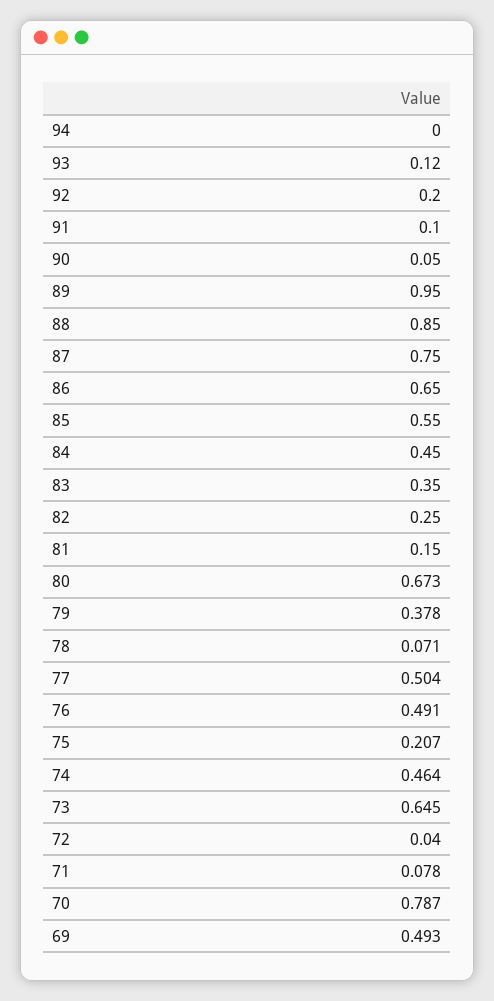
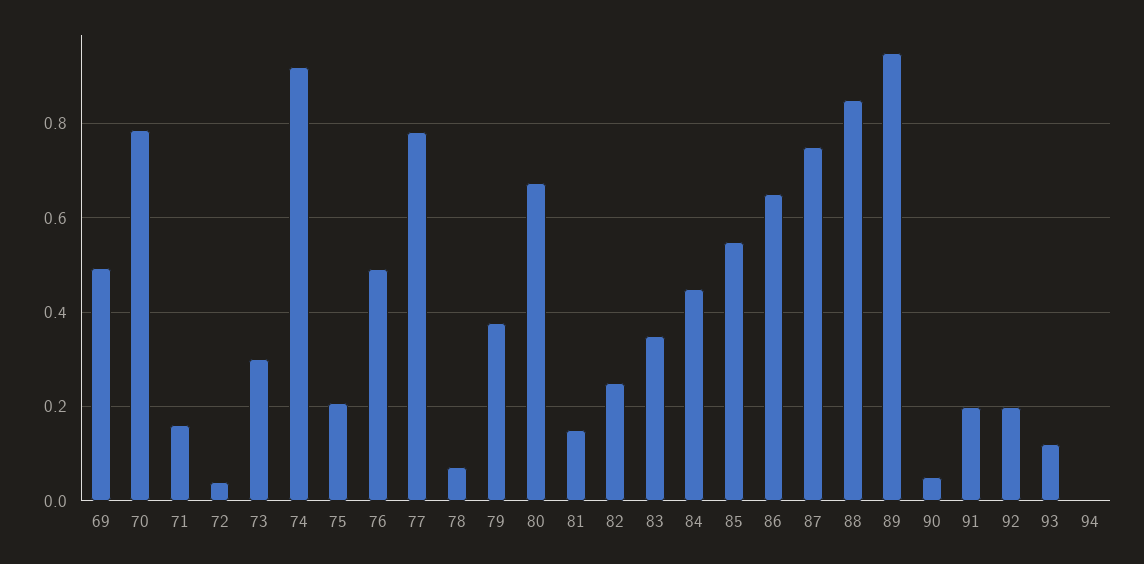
91: 0.1 -> 0.2
77: 0.504 -> 0.78
74: 0.464 -> 0.92
73: 0.645 -> 0.3
71: 0.078 -> 0.16

